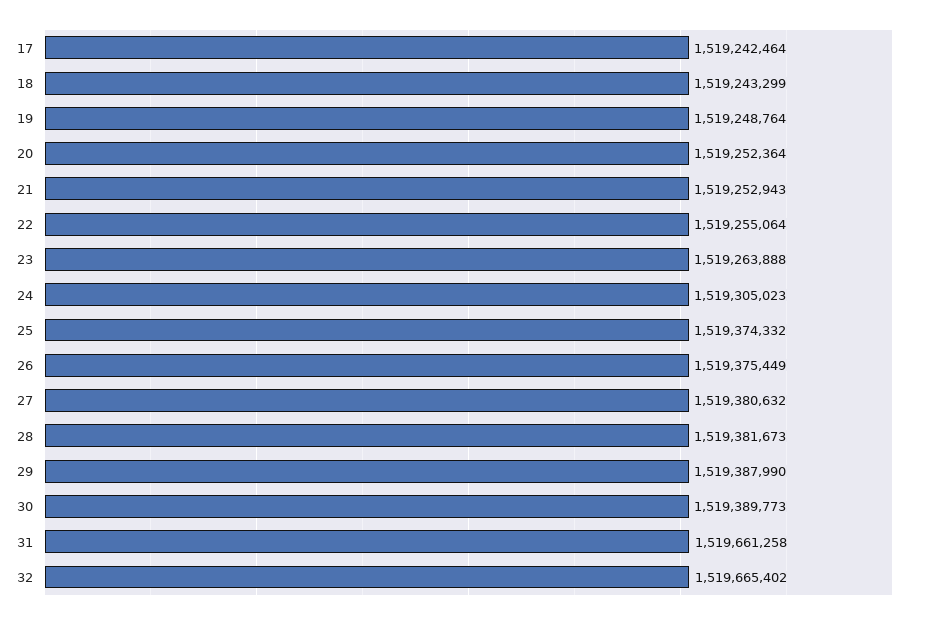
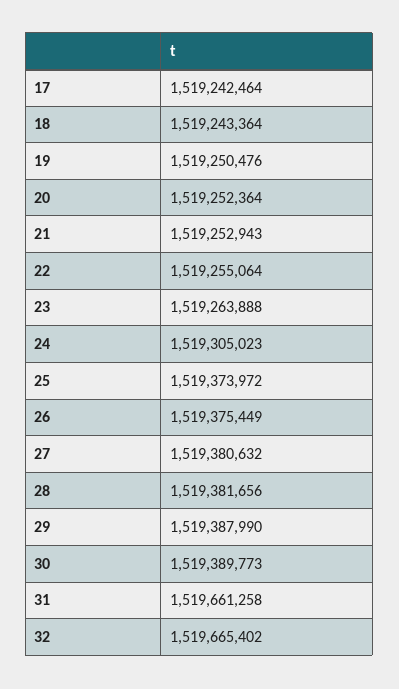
18: 1519243299 -> 1519243364
19: 1519248764 -> 1519250476
25: 1519374332 -> 1519373972
28: 1519381673 -> 1519381656

